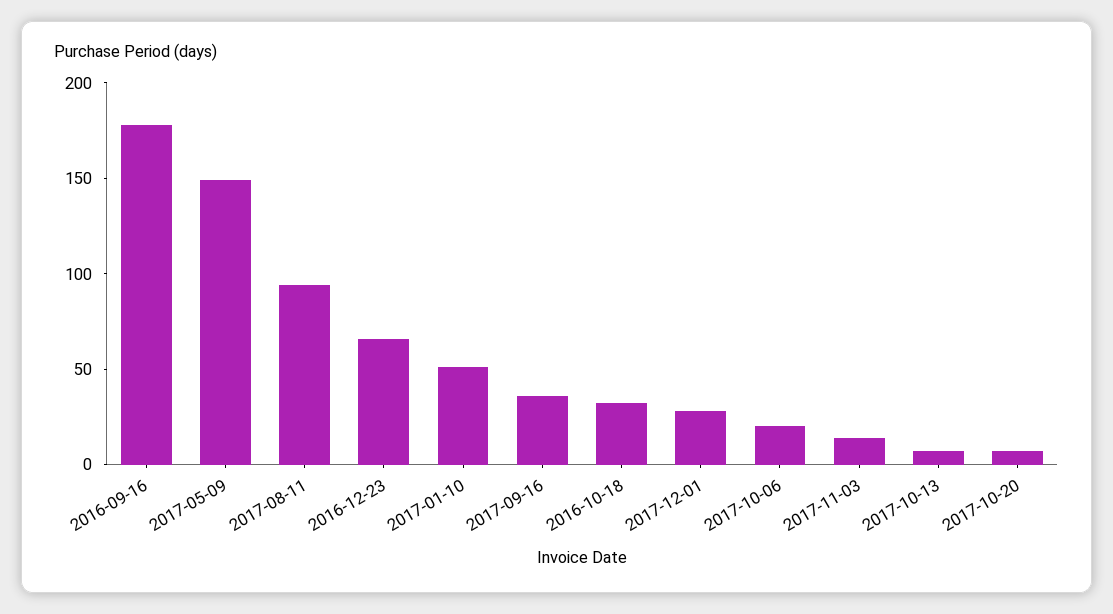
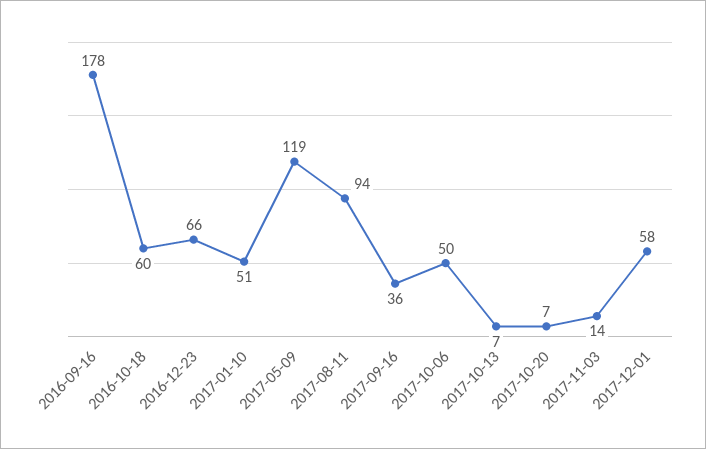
2017-05-09: 150 -> 119
2016-10-18: 30 -> 60
2017-12-01: 30 -> 58
2017-10-06: 20 -> 50

